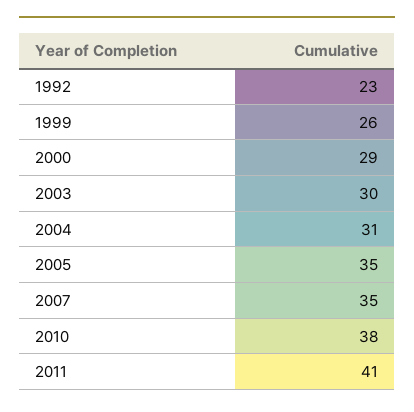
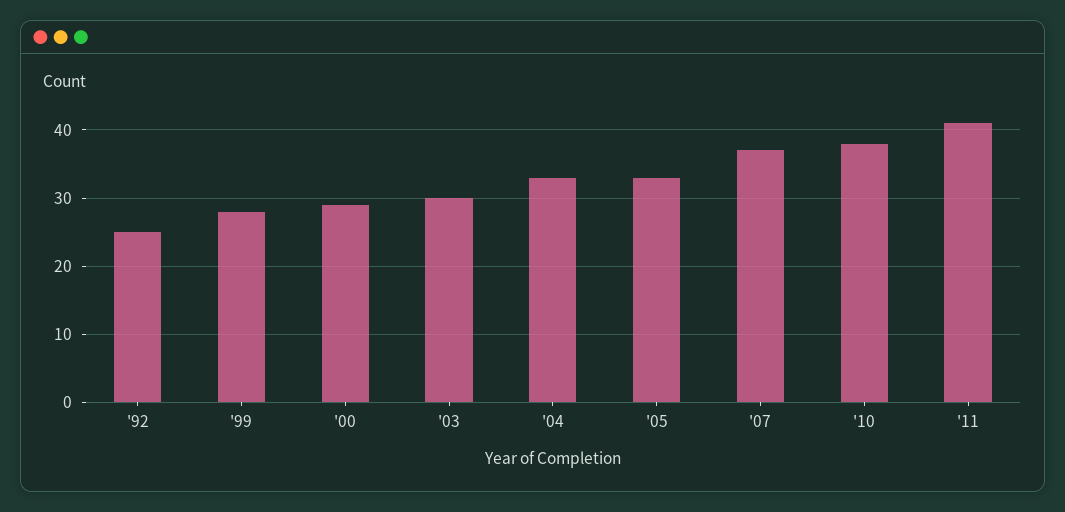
1992: 23 -> 25
1999: 26 -> 28
2004: 31 -> 33
2005: 35 -> 33
2007: 35 -> 37

